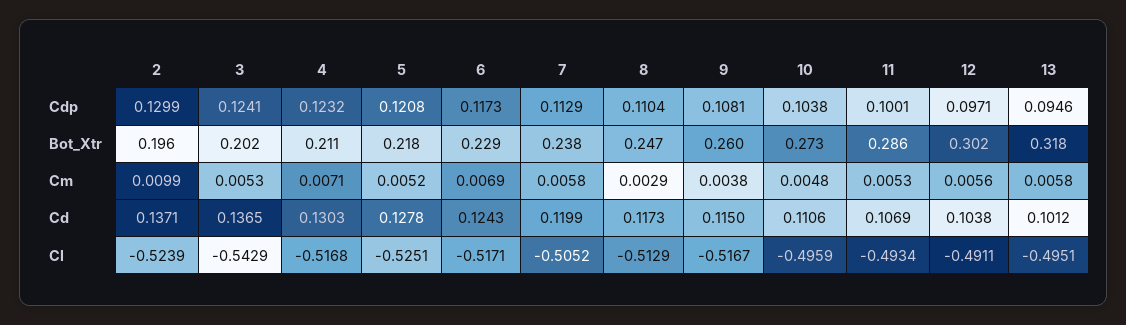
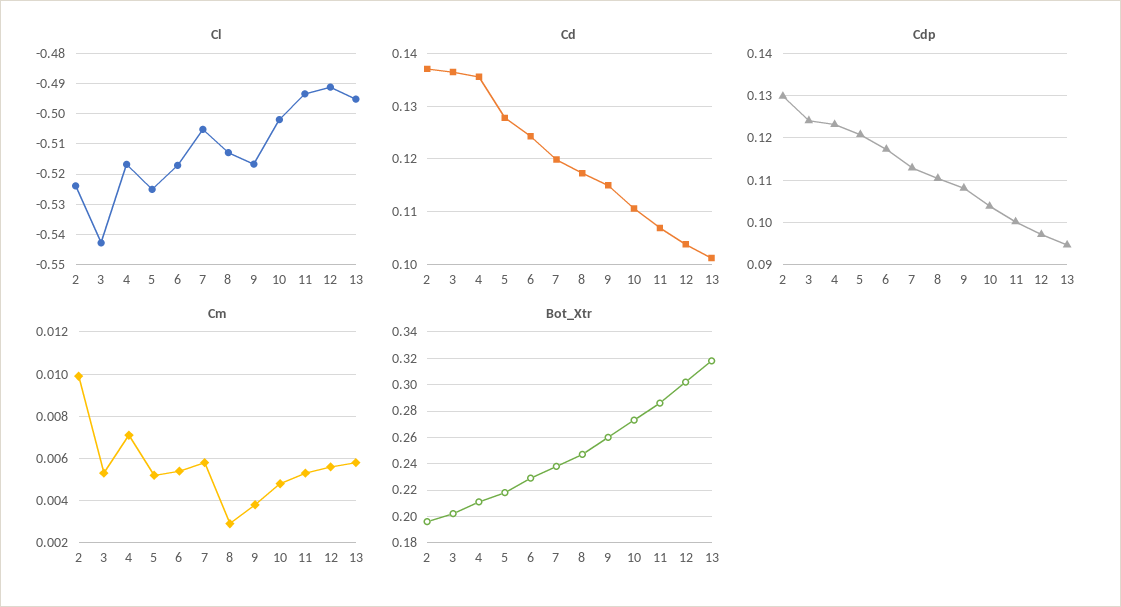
Cm, 6: 0.0069 -> 0.0055
Cd, 4: 0.1303 -> 0.136
Cl, 10: -0.4959 -> -0.502

